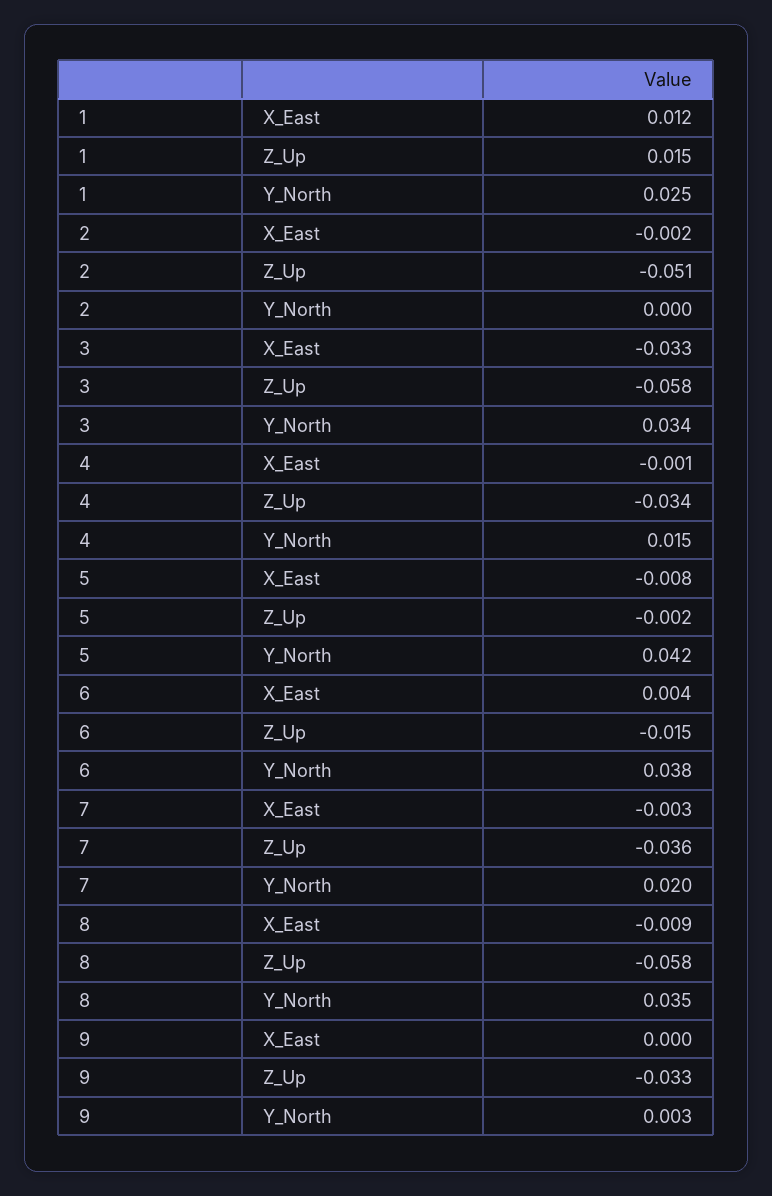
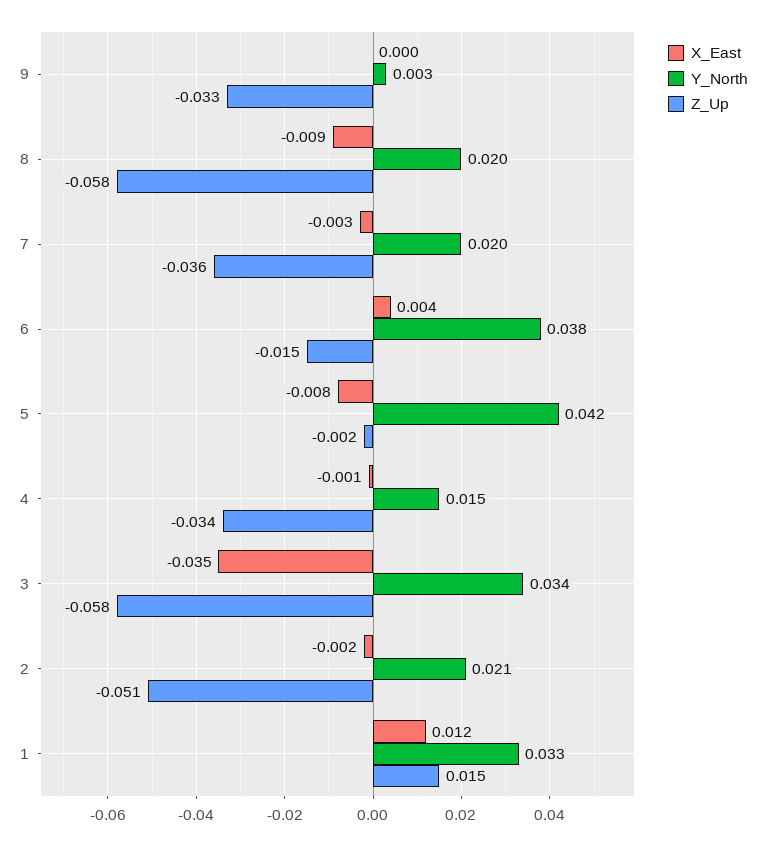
Y_North, 1: 0.025 -> 0.033
Y_North, 2: 0 -> 0.021
X_East, 3: -0.033 -> -0.035
Y_North, 8: 0.035 -> 0.02

